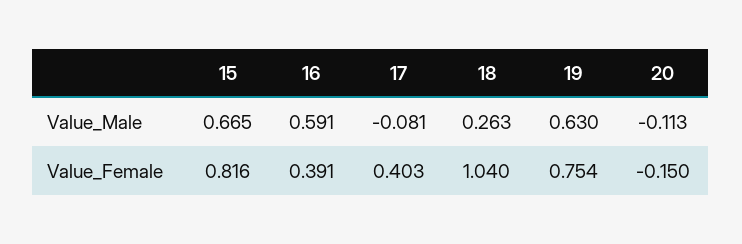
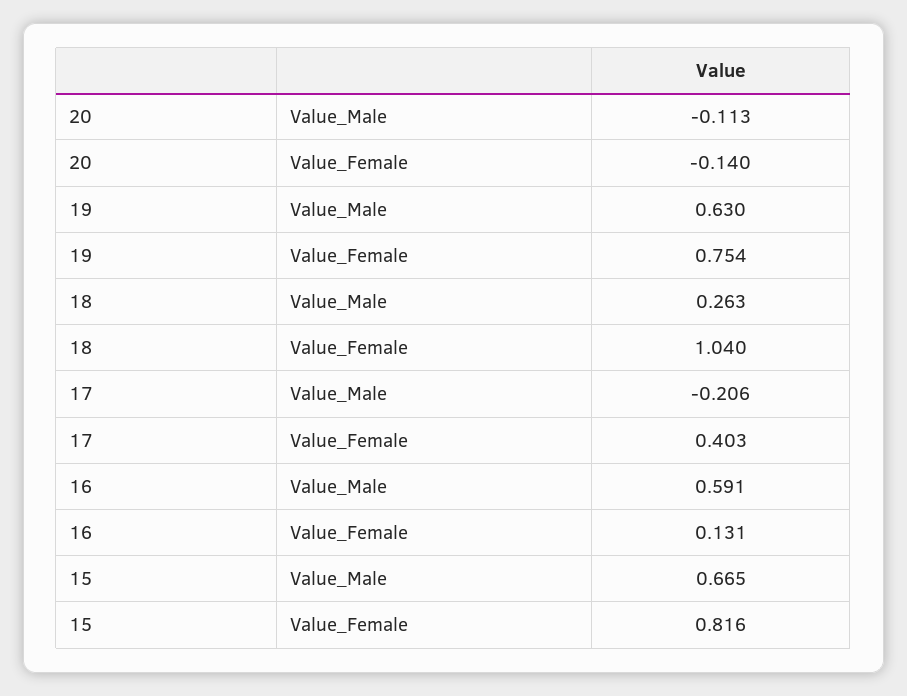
17, Value_Male: -0.081 -> -0.206
16, Value_Female: 0.391 -> 0.131
20, Value_Female: -0.15 -> -0.14

